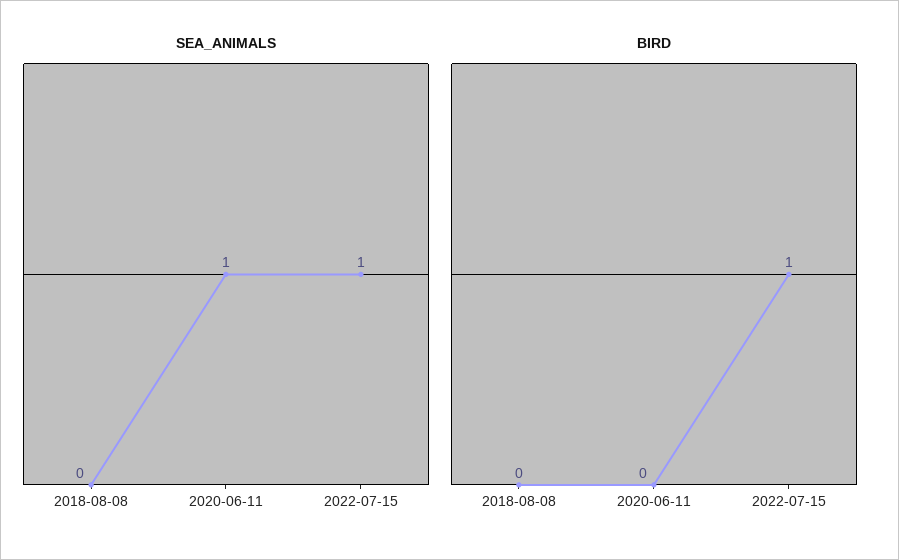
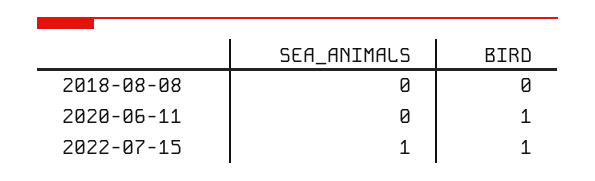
SEA_ANIMALS, 2020-06-11: 1 -> 0
BIRD, 2020-06-11: 0 -> 1

